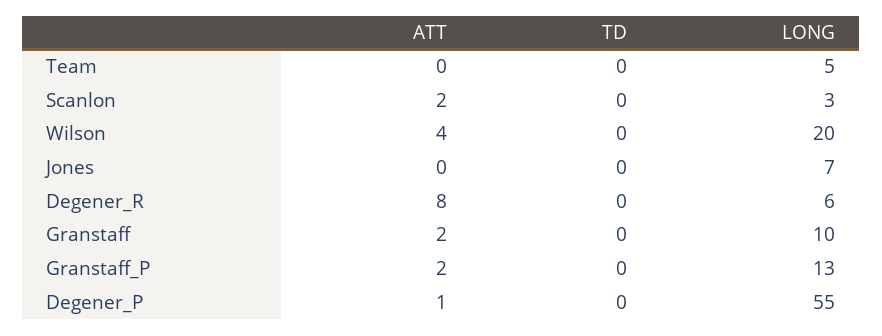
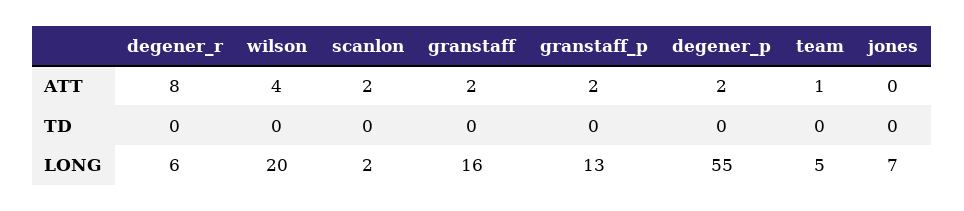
ATT, Team: 0 -> 1
LONG, Scanlon: 3 -> 2
LONG, Granstaff: 10 -> 16
ATT, Degener_P: 1 -> 2

